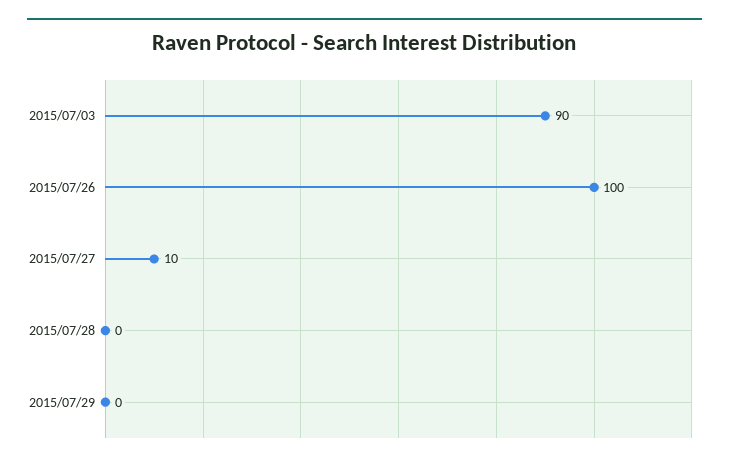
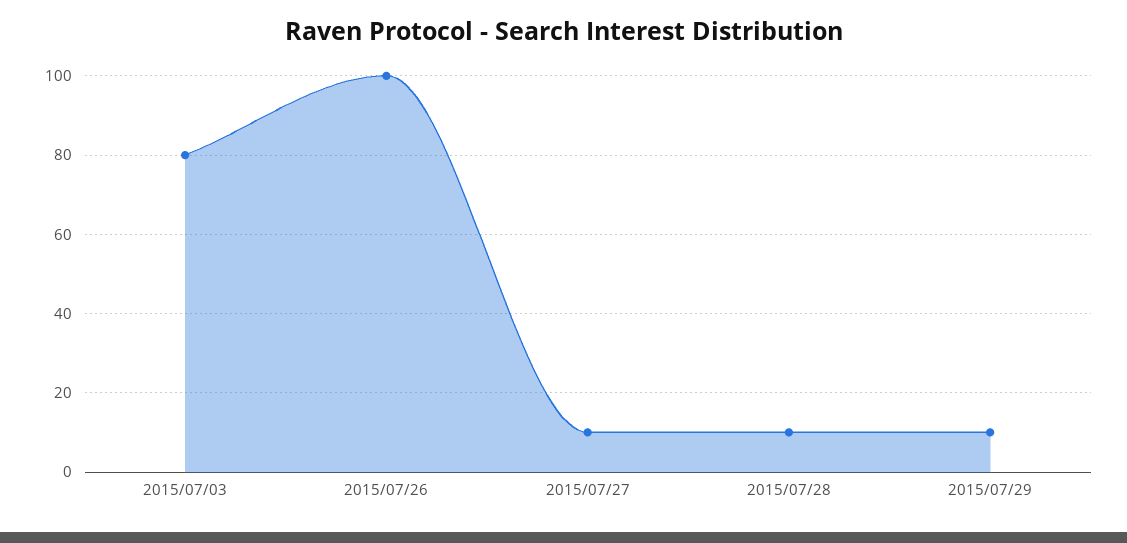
2015/07/03: 90 -> 80
2015/07/28: 0 -> 10
2015/07/29: 0 -> 10

